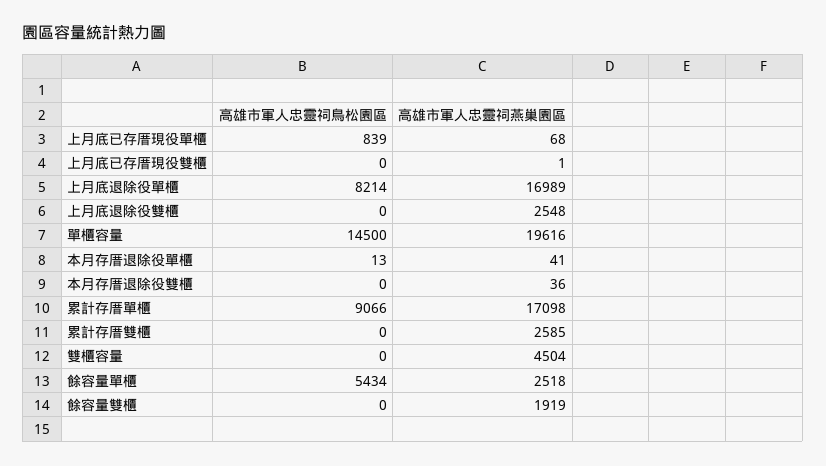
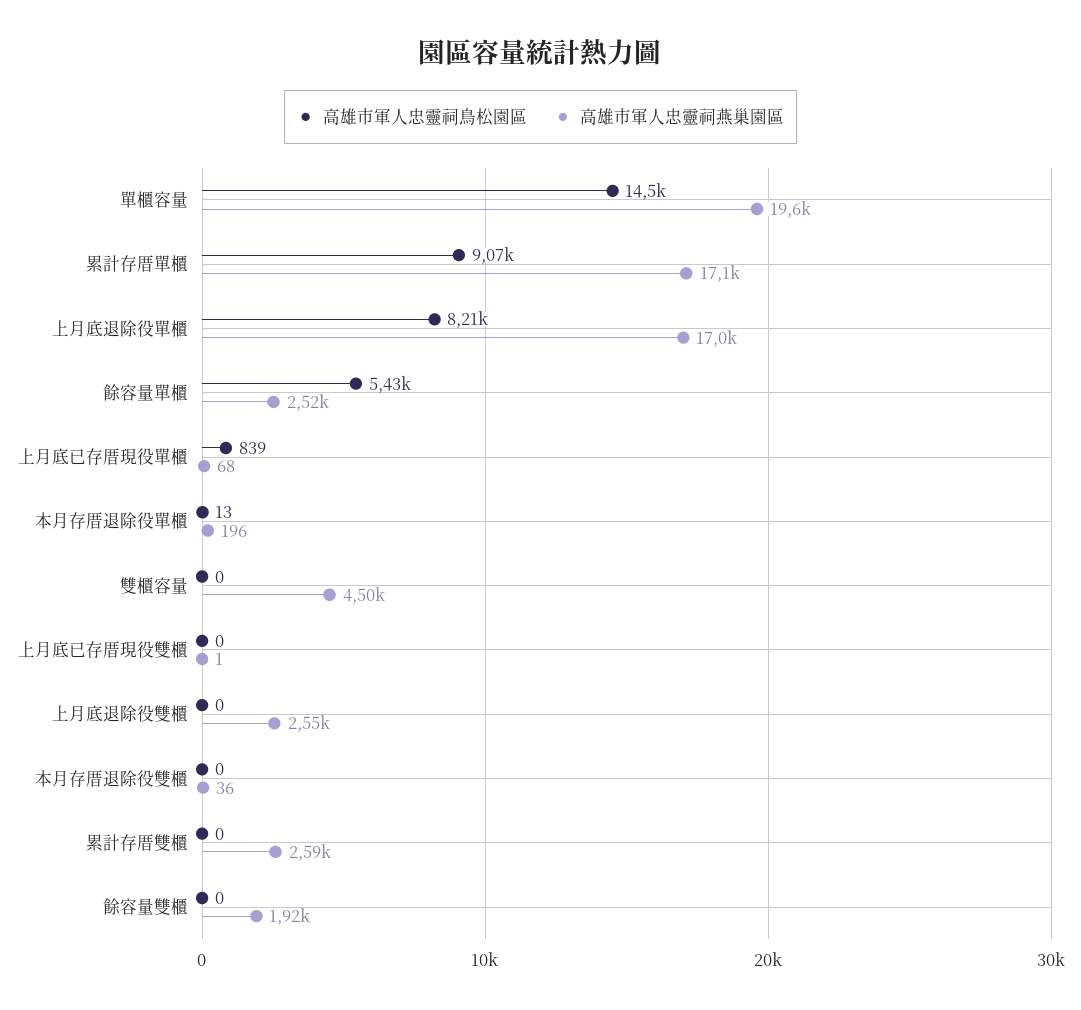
高雄市軍人忠靈祠燕巢園區, 本月存厝退除役單櫃: 41 -> 196

